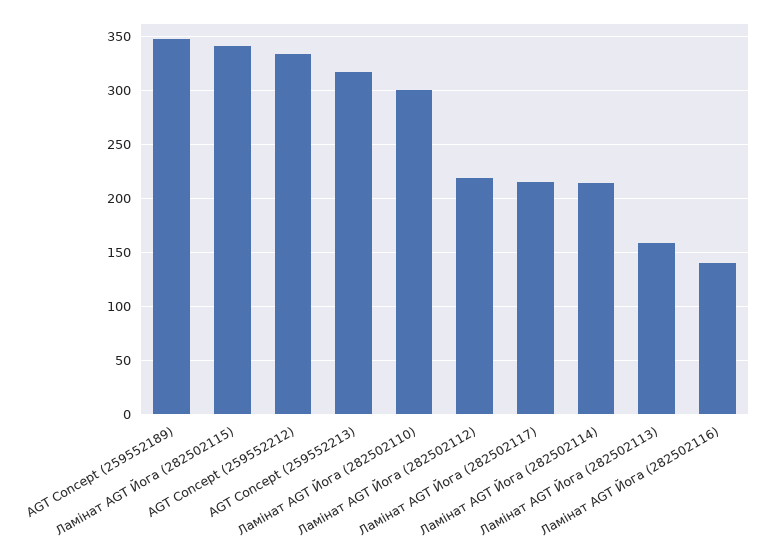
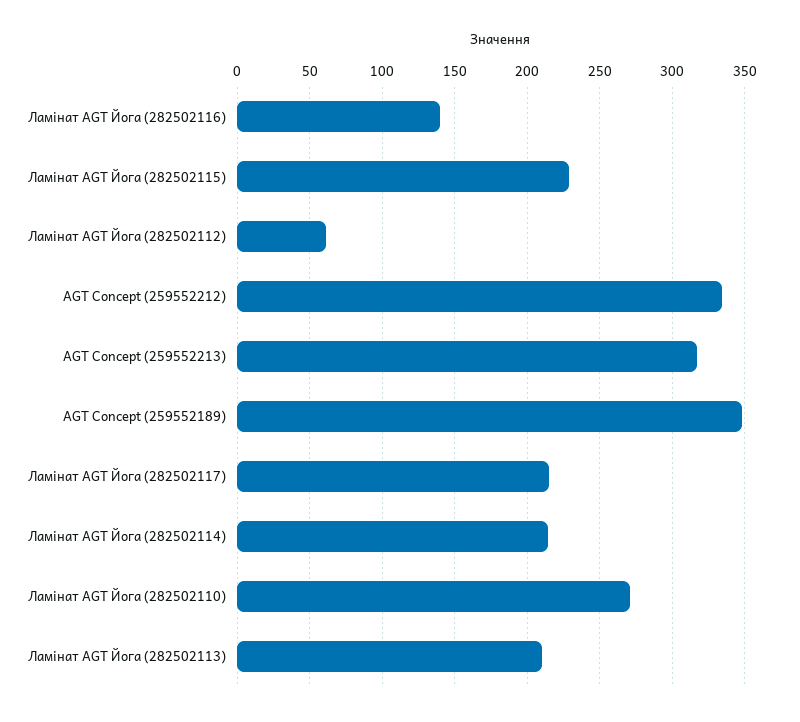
Ламінат AGT Йога (282502115): 340 -> 230
Ламінат AGT Йога (282502110): 300 -> 270
Ламінат AGT Йога (282502112): 220 -> 60
Ламінат AGT Йога (282502113): 160 -> 210

